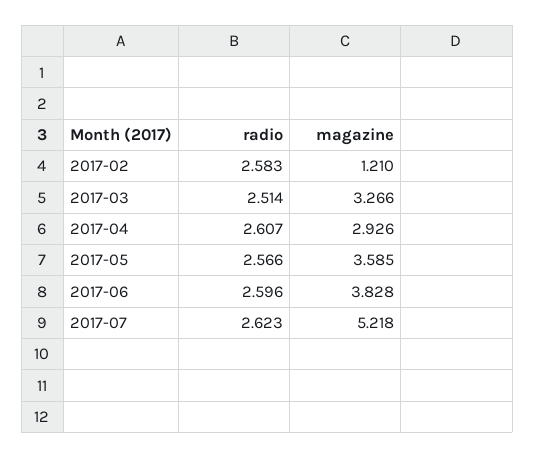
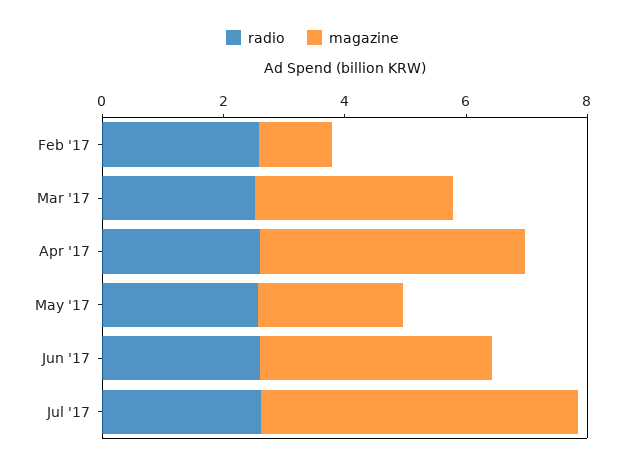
magazine, 2017-04: 2.926 -> 4.5
magazine, 2017-05: 3.585 -> 2.5

